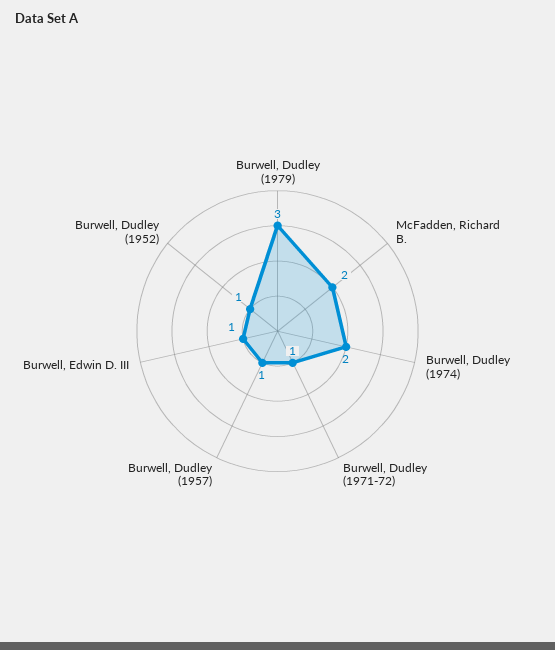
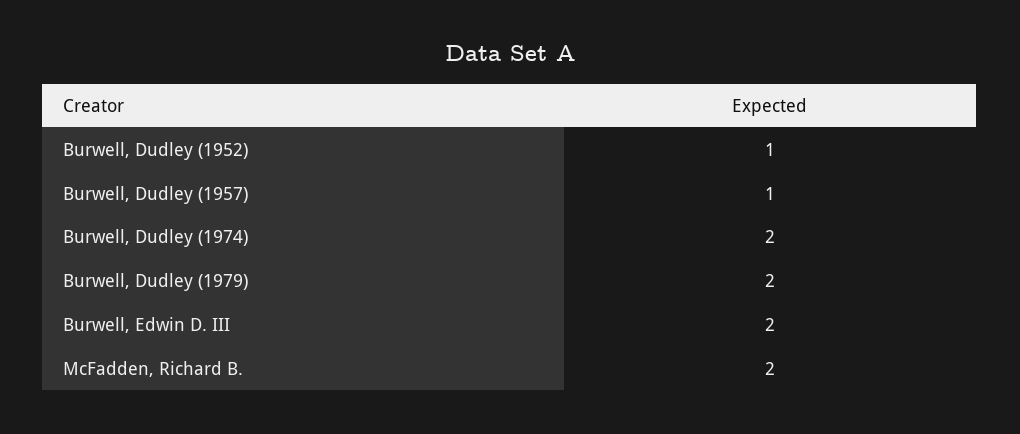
Burwell, Dudley (1979): 3 -> 2
Burwell, Dudley (1971-72): 1 -> none
Burwell, Edwin D. III: 1 -> 2

